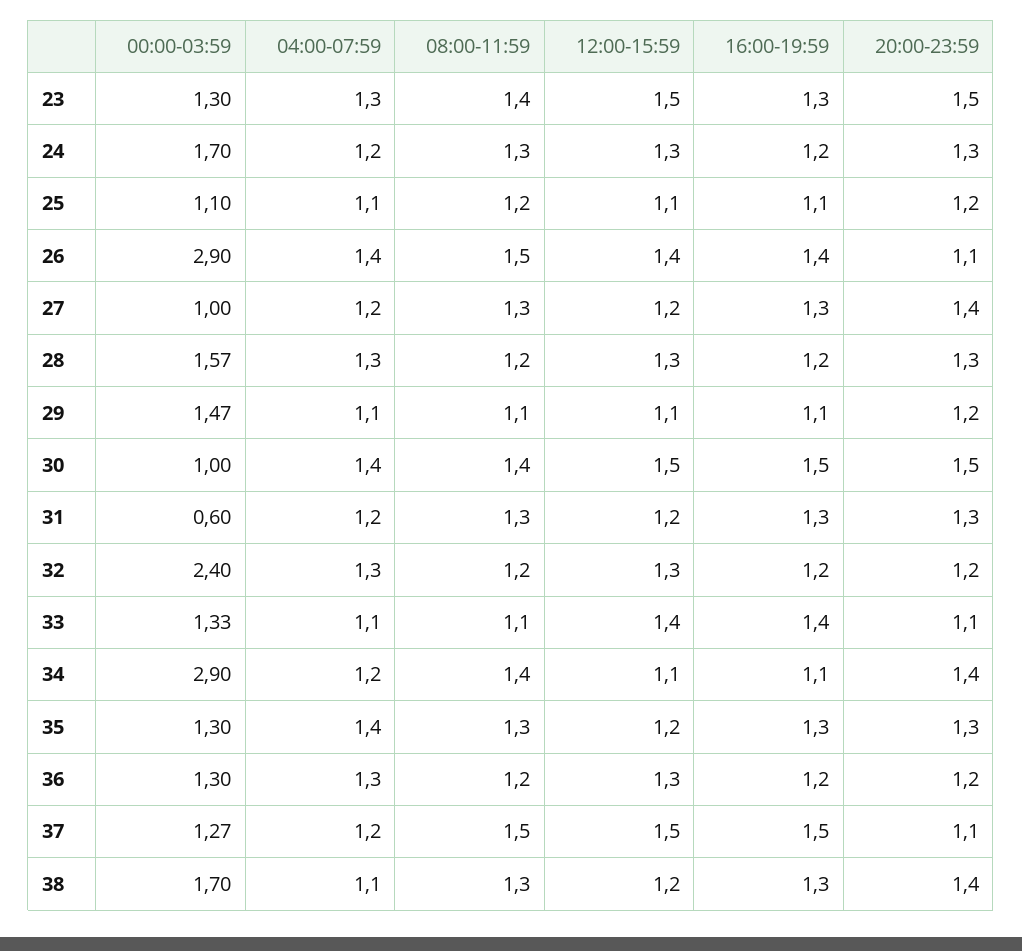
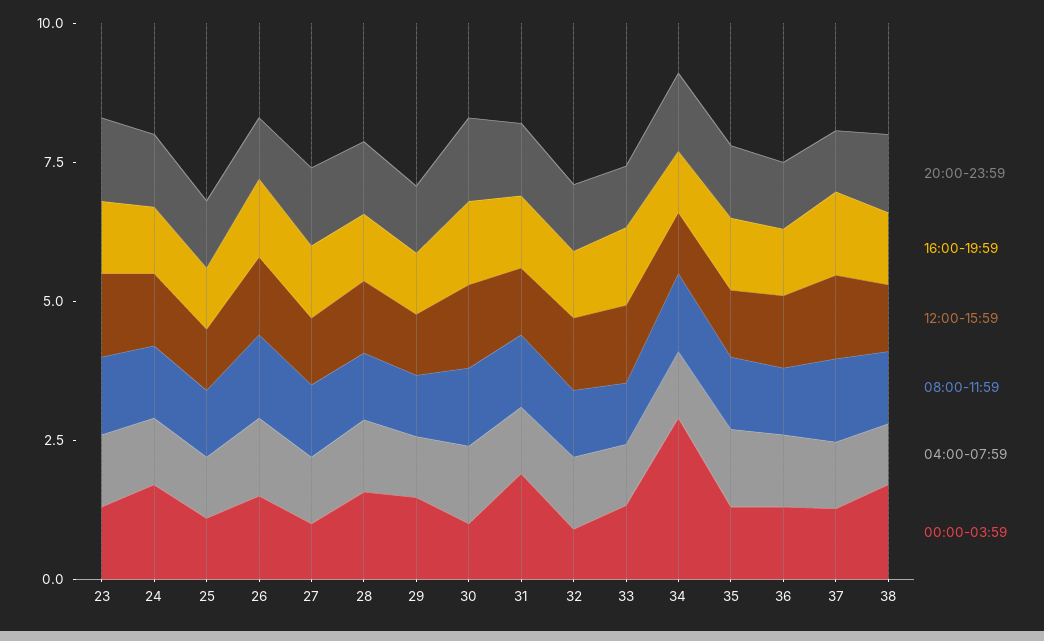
00:00-03:59, 26: 2.9 -> 1.5
00:00-03:59, 31: 0.6 -> 2
00:00-03:59, 32: 2.4 -> 1

